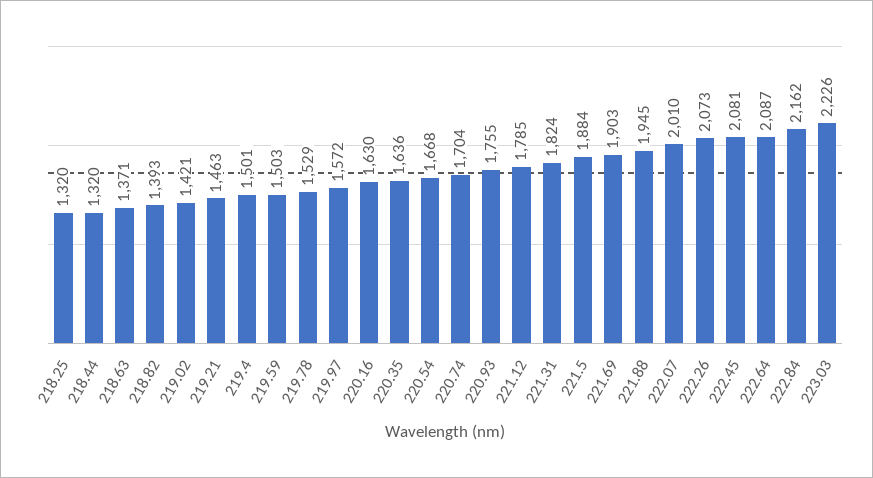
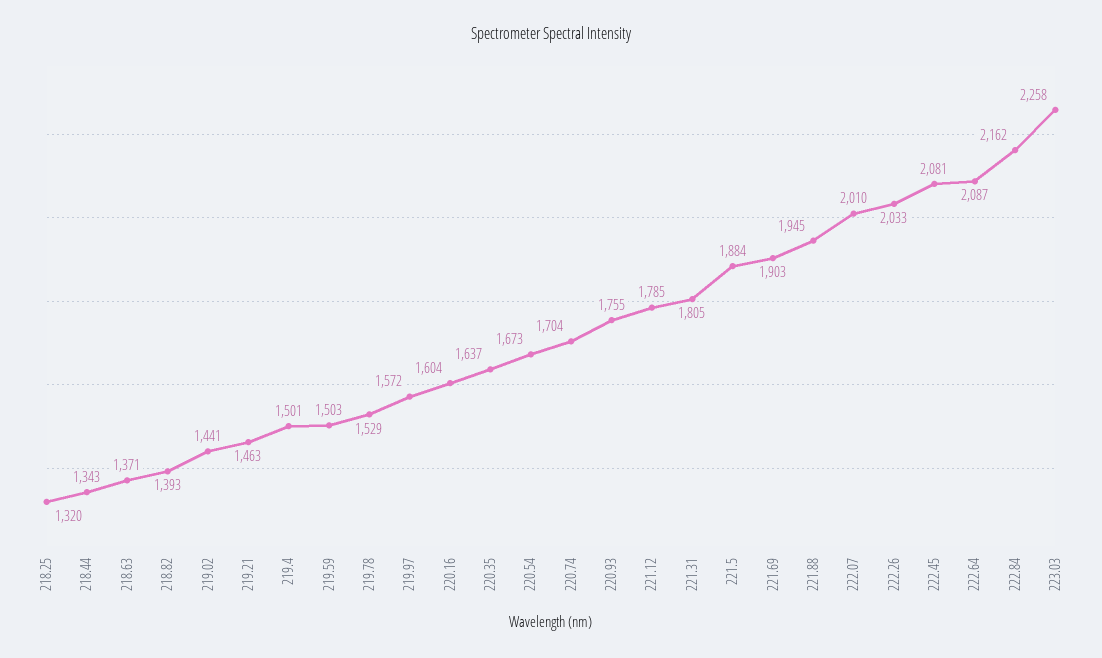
218.44: 1320 -> 1343
219.02: 1421 -> 1441
220.16: 1630 -> 1604
220.35: 1636 -> 1637
220.54: 1668 -> 1673
221.31: 1824 -> 1805
222.26: 2073 -> 2033
223.03: 2226 -> 2258

